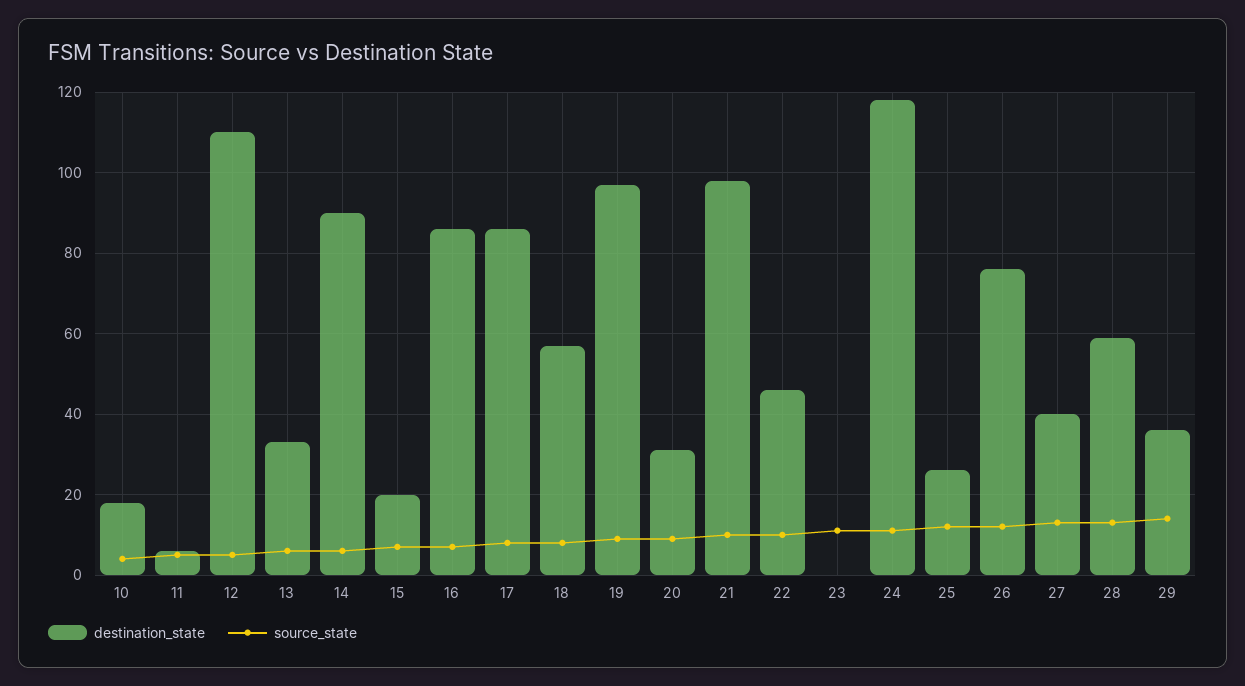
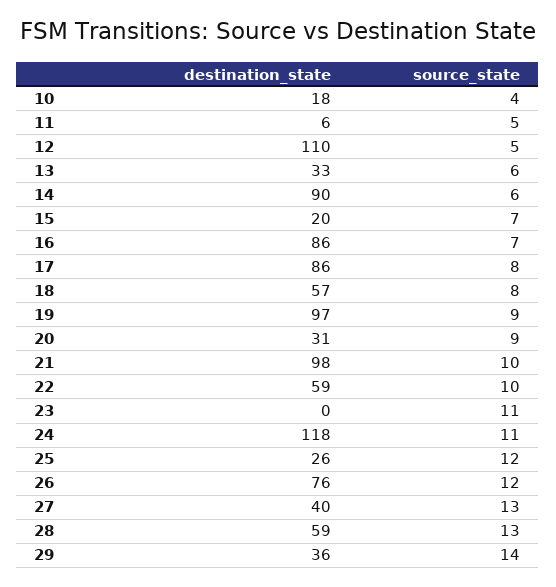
destination_state, 22: 45 -> 59

